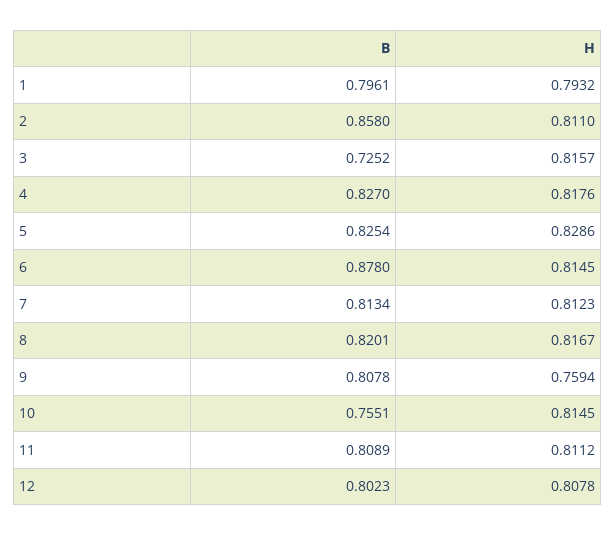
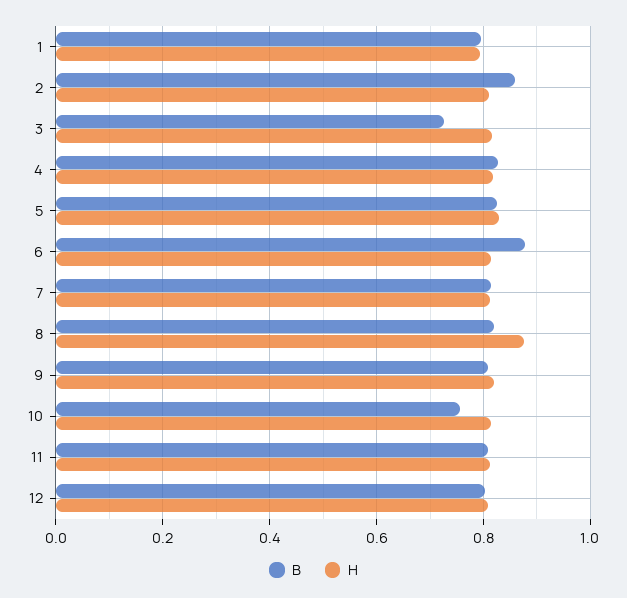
H, 8: 0.8167 -> 0.88
H, 9: 0.7594 -> 0.82

